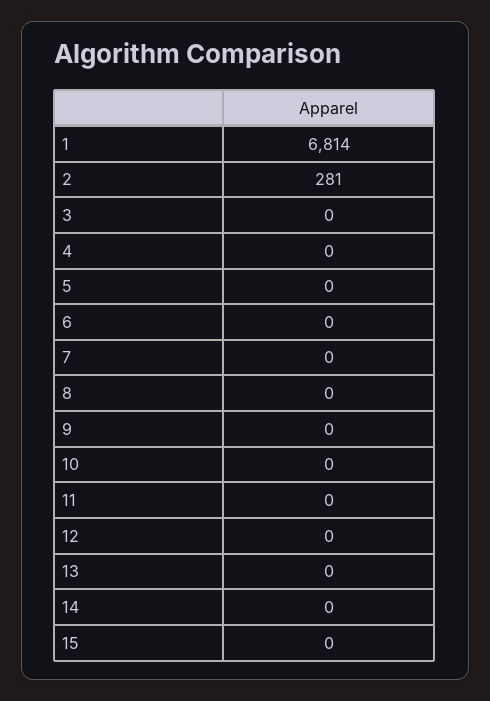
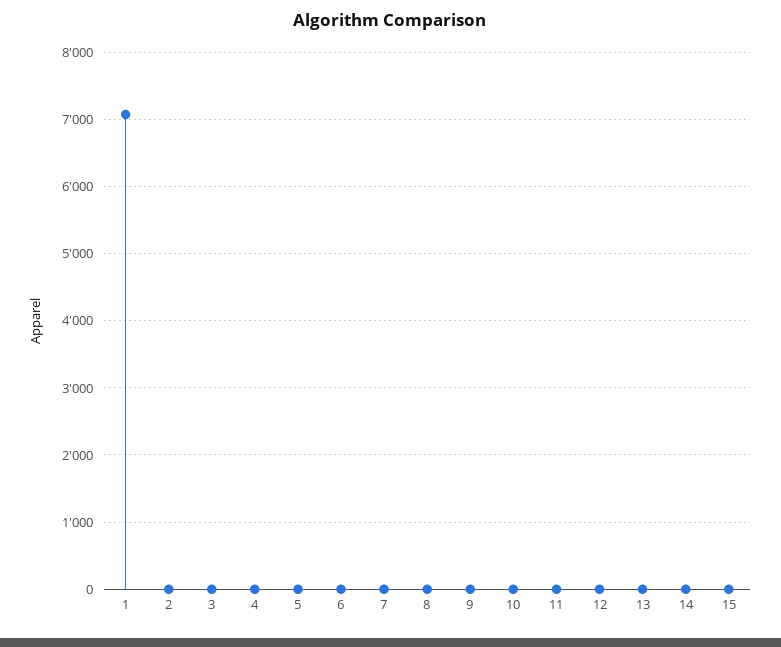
1: 6814 -> 7100
2: 281 -> 0

